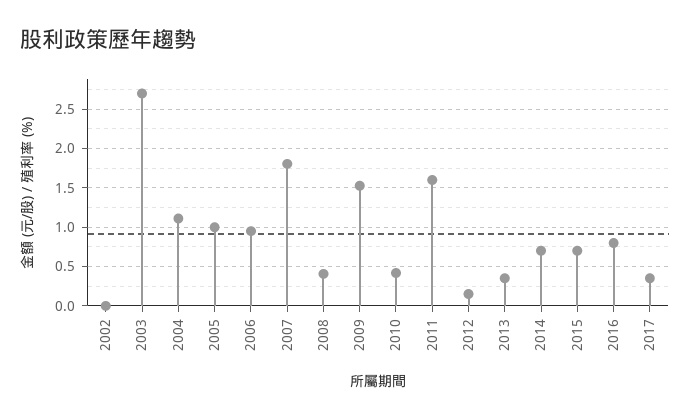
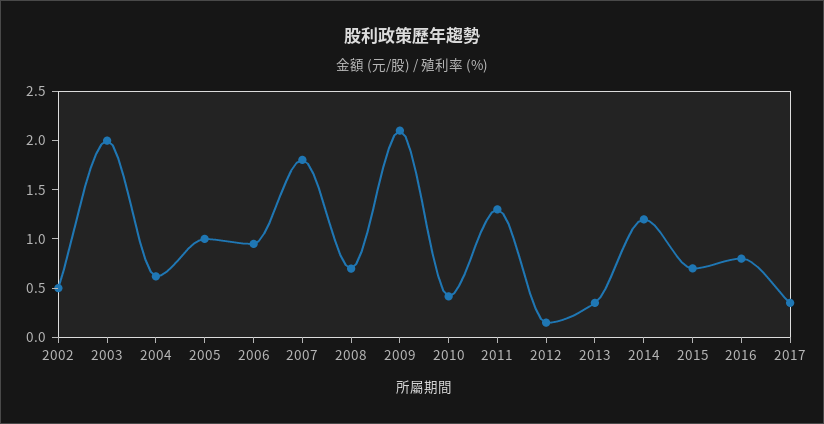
2002: 0 -> 0.5
2003: 2.7 -> 2
2004: 1.1 -> 0.6
2008: 0.4 -> 0.7
2009: 1.5 -> 2.1
2011: 1.6 -> 1.3
2014: 0.7 -> 1.2

